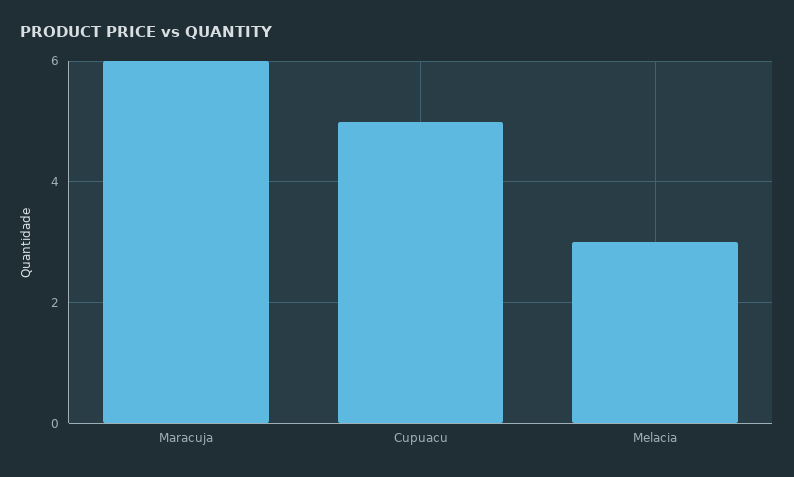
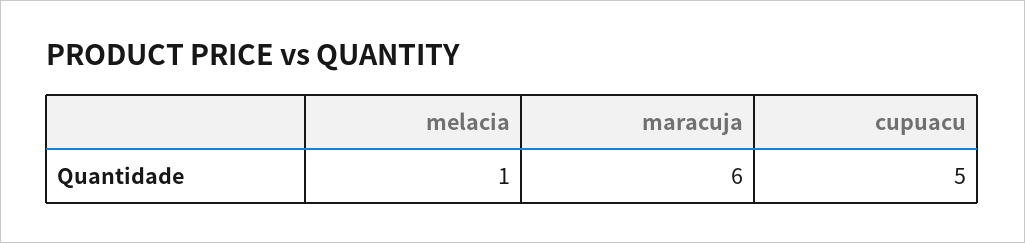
Melacia: 3 -> 1

